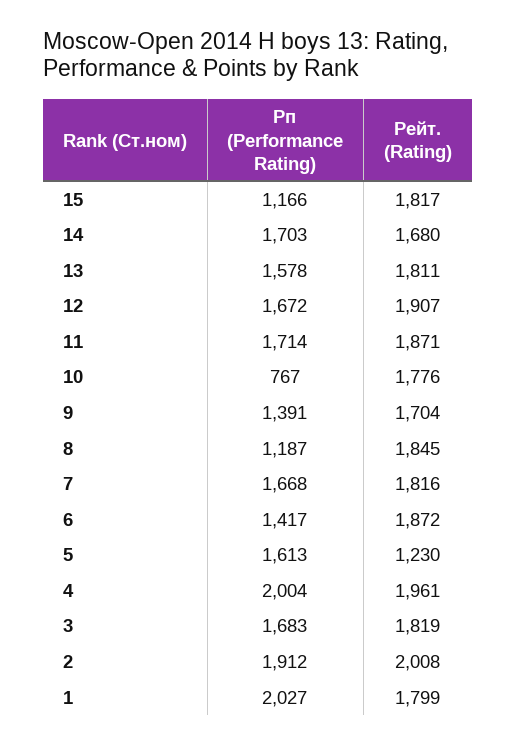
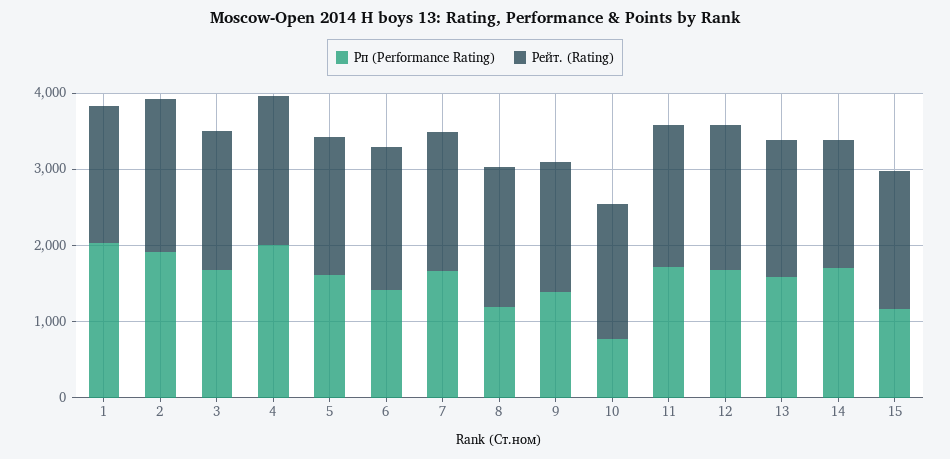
Рейт. (Rating), 5: 1230 -> 1800

